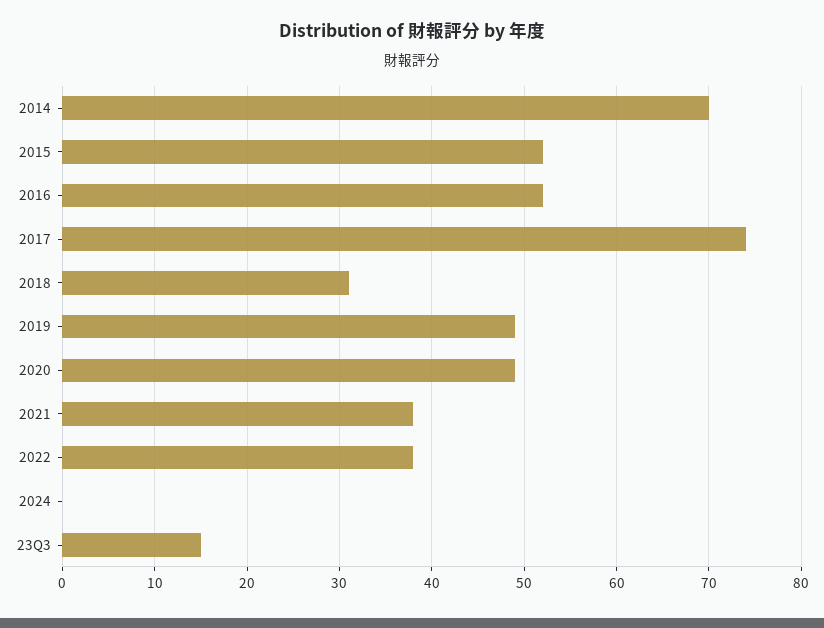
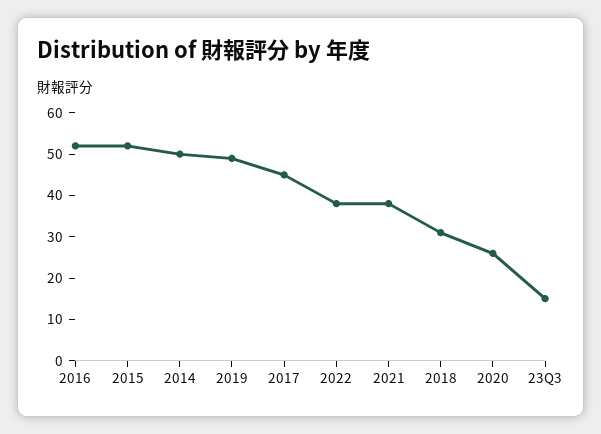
2014: 70 -> 50
2017: 74 -> 45
2020: 49 -> 25
2024: 0 -> none

